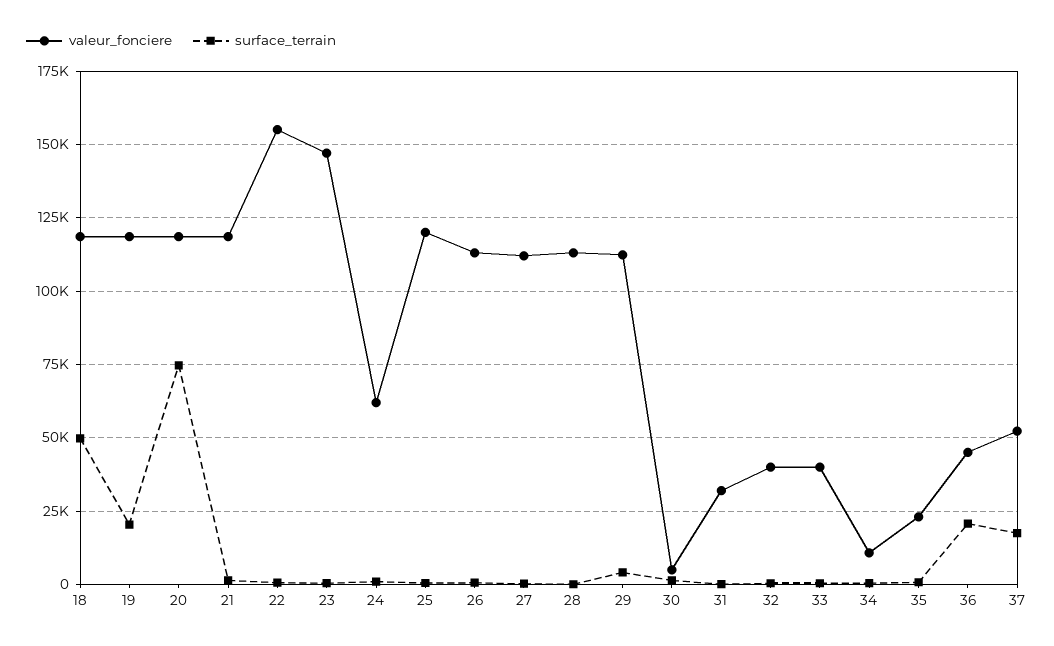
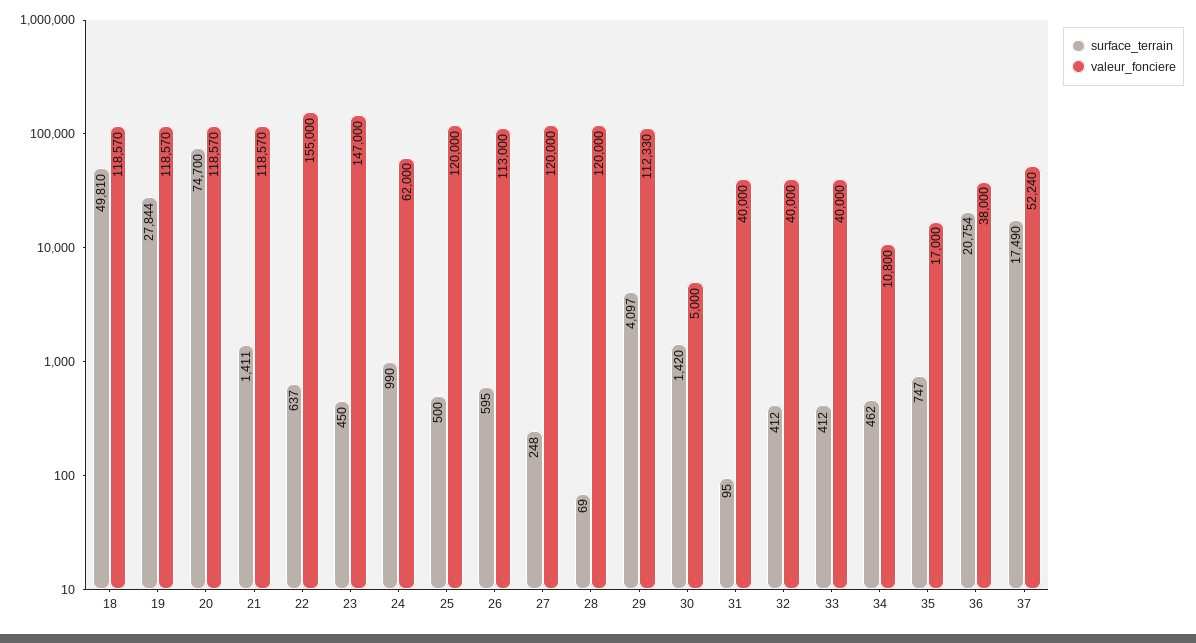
surface_terrain, 19: 20000 -> 27844
valeur_fonciere, 27: 112500 -> 120000
valeur_fonciere, 28: 112500 -> 120000
valeur_fonciere, 31: 32500 -> 40000
valeur_fonciere, 35: 22500 -> 17000
valeur_fonciere, 36: 45000 -> 38000

